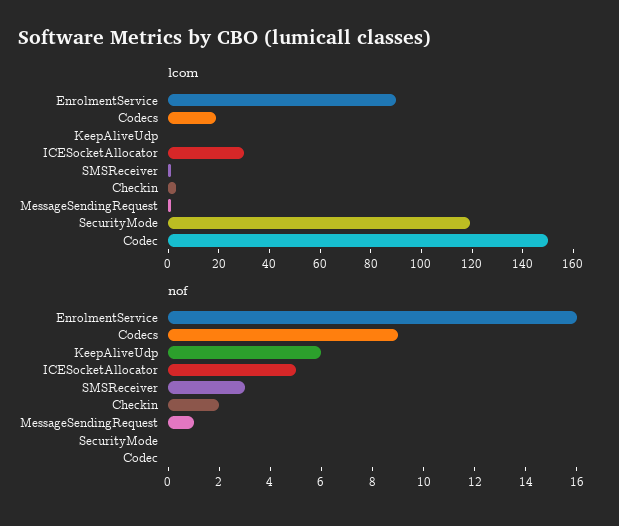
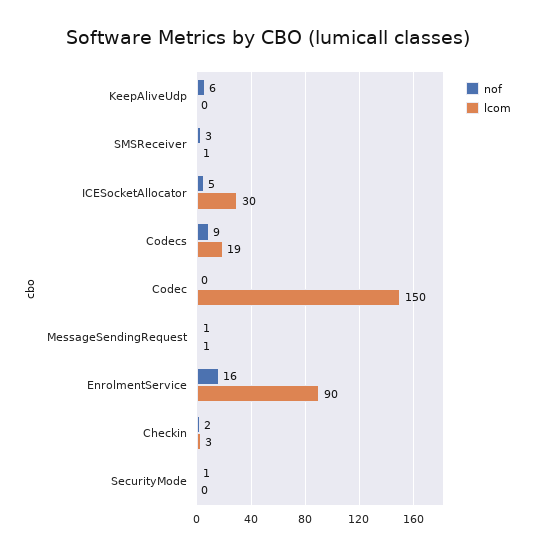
lcom, SecurityMode: 120 -> 0
nof, SecurityMode: 0 -> 1

